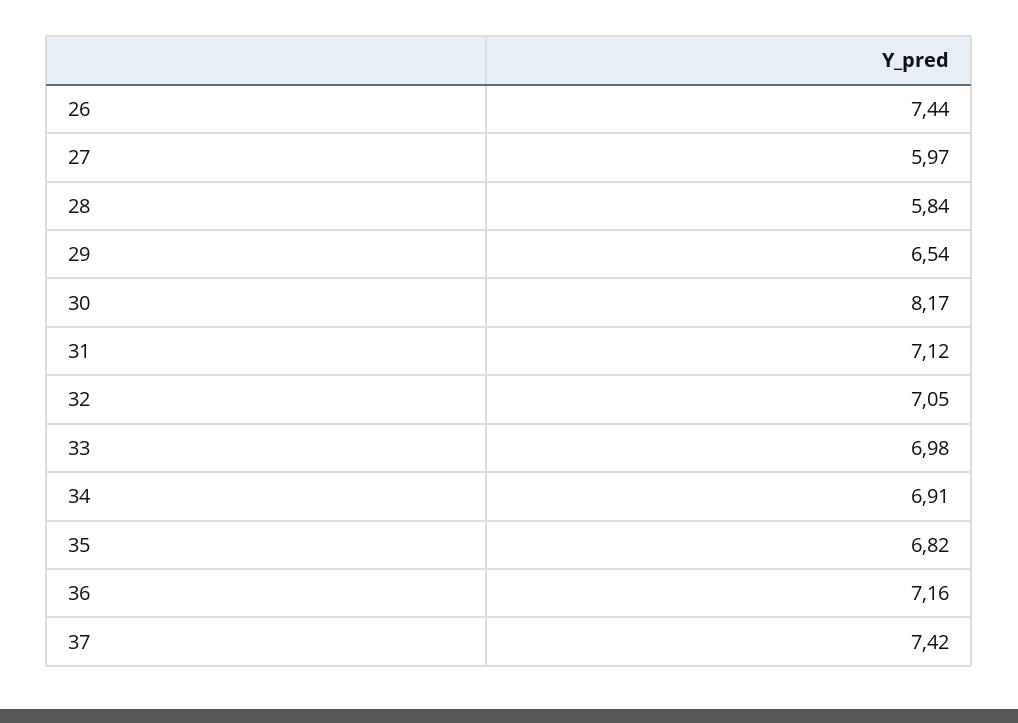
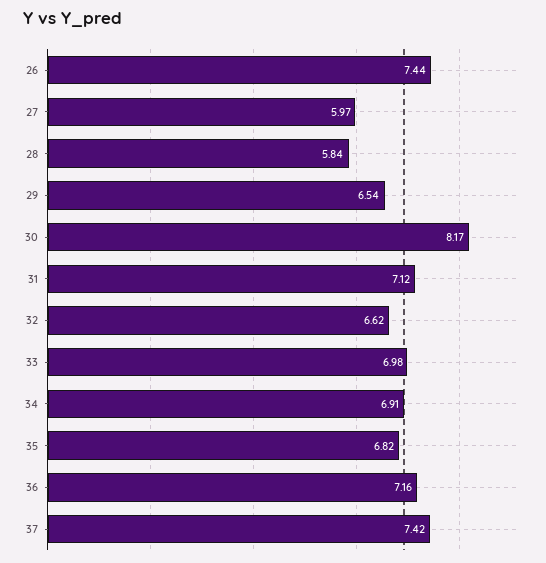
32: 7.05 -> 6.62

